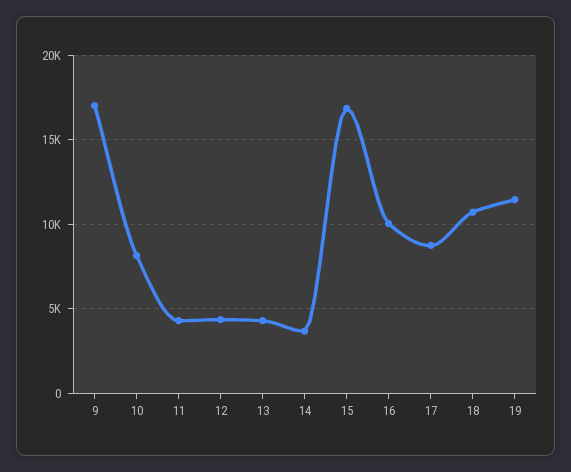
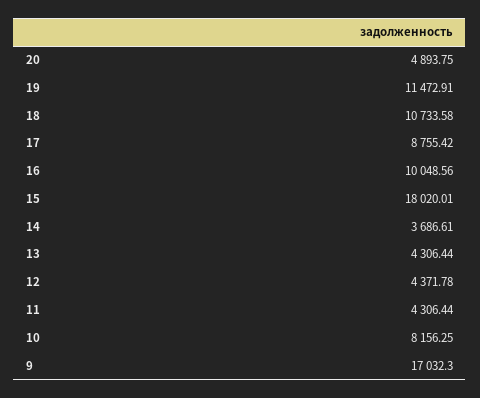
15: 17000 -> 18020.01
20: none -> 4893.75

